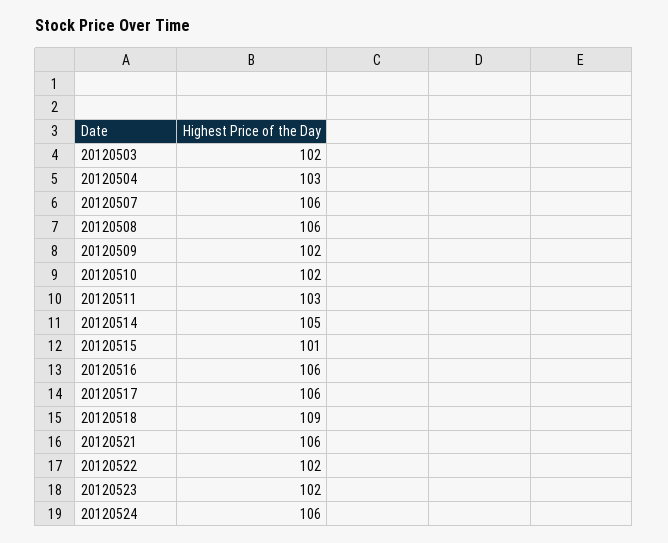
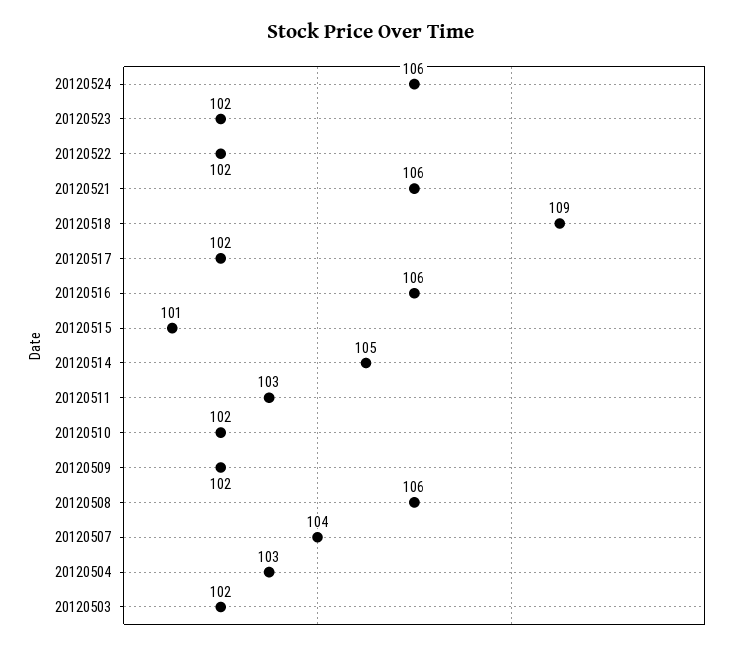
20120507: 106 -> 104
20120517: 106 -> 102

